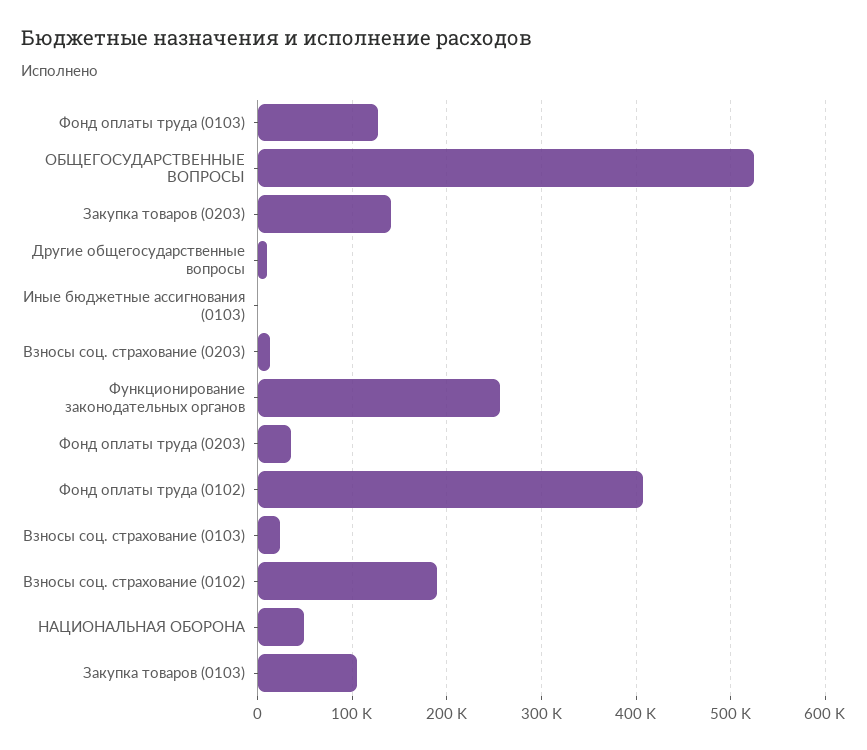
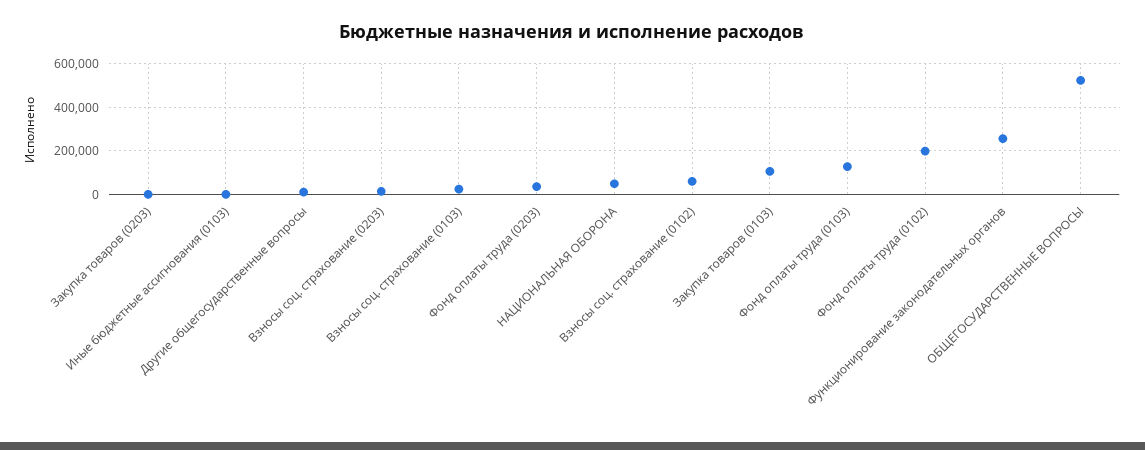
Закупка товаров (0203): 140000 -> 0
Фонд оплаты труда (0102): 410000 -> 200000
Взносы соц. страхование (0102): 190000 -> 50000

